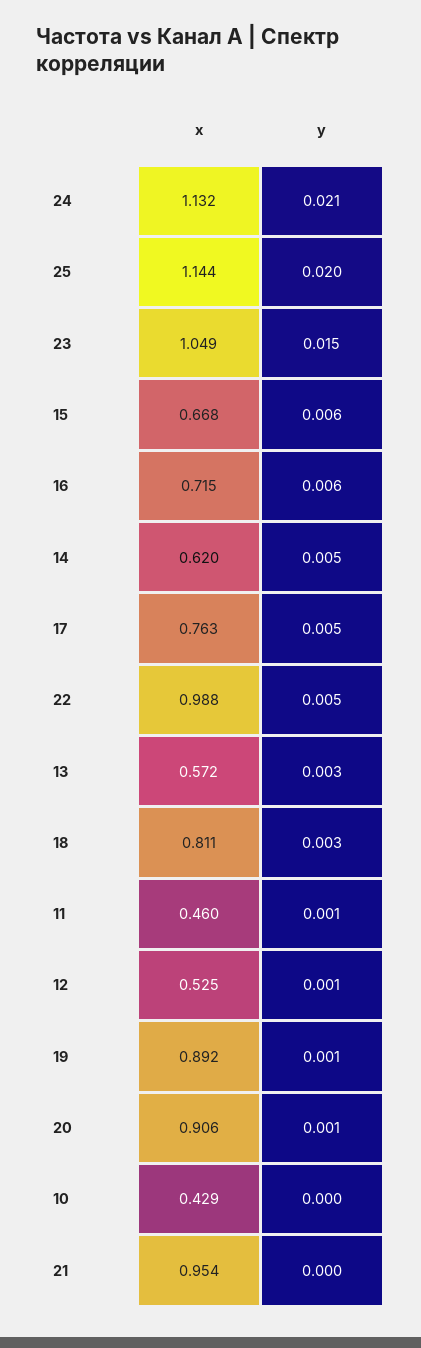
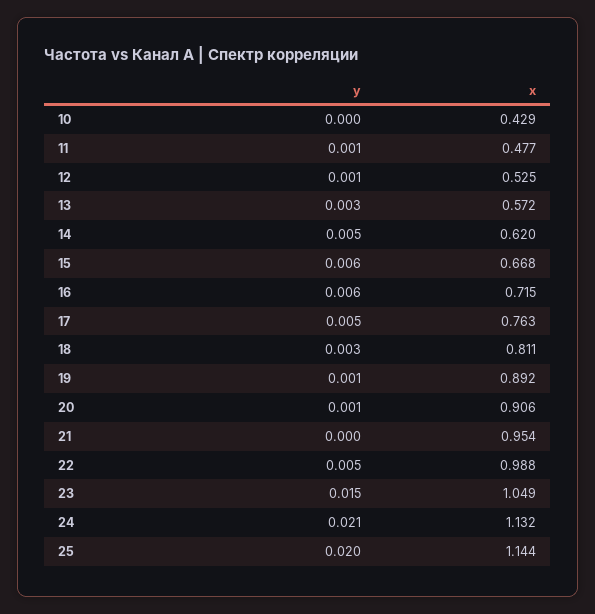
x, 11: 0.46 -> 0.477

